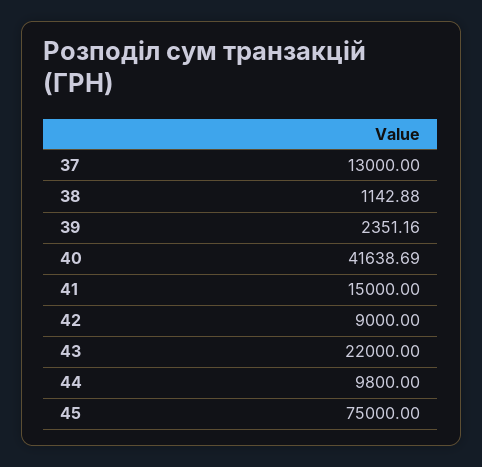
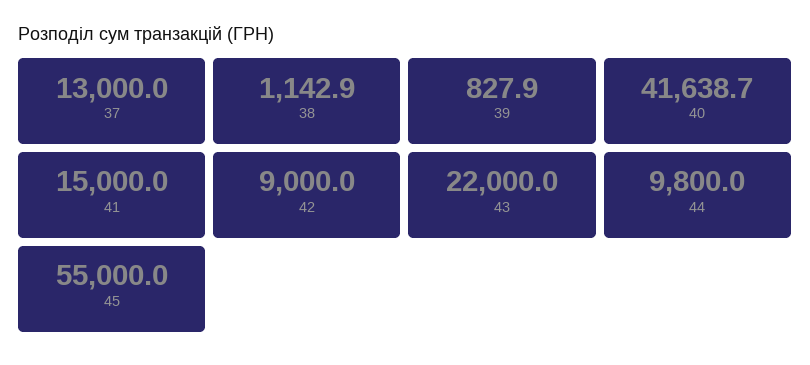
39: 2351.16 -> 827.9
45: 75000 -> 55000

